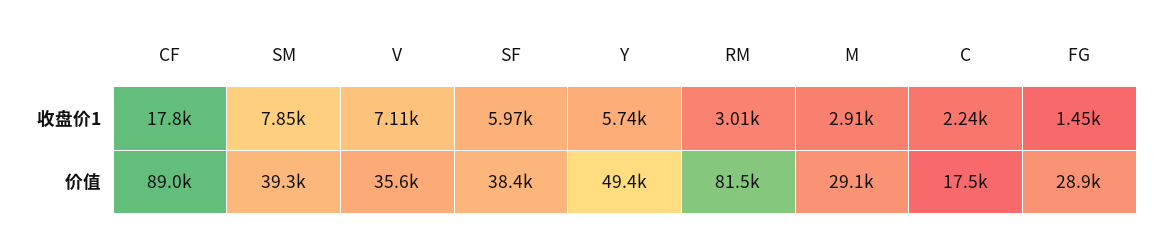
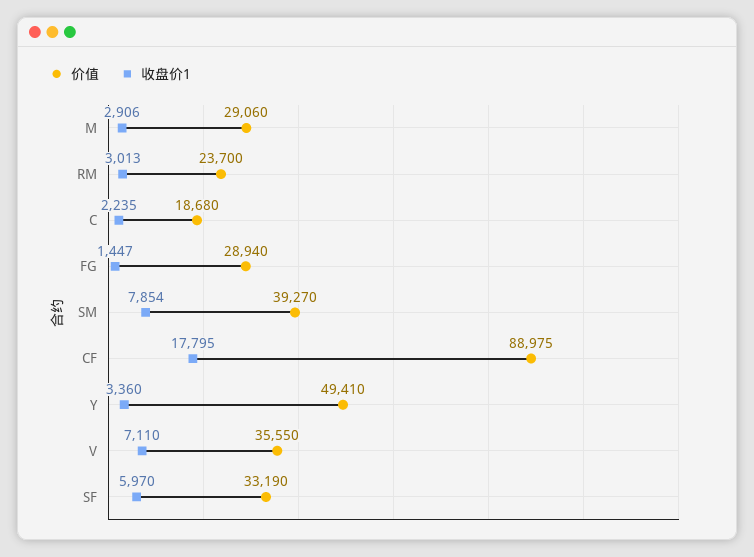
收盘价1, Y: 5740 -> 3360
价值, SF: 38400 -> 33190
价值, RM: 81500 -> 23700
价值, C: 17500 -> 18680

